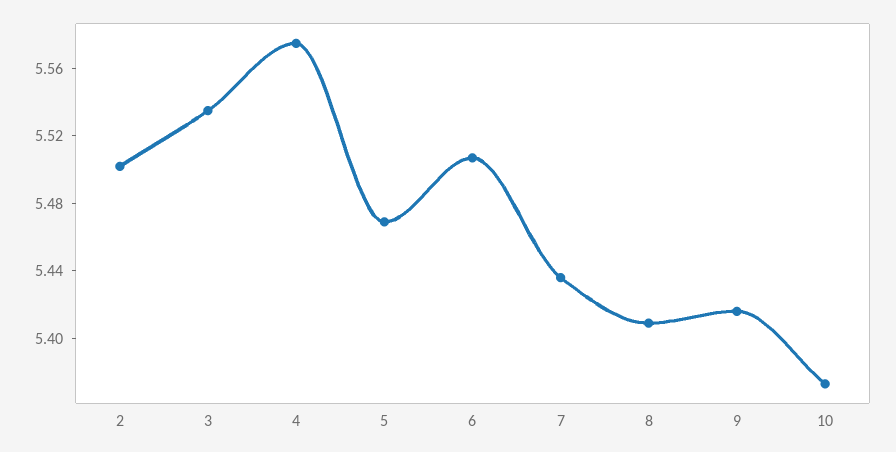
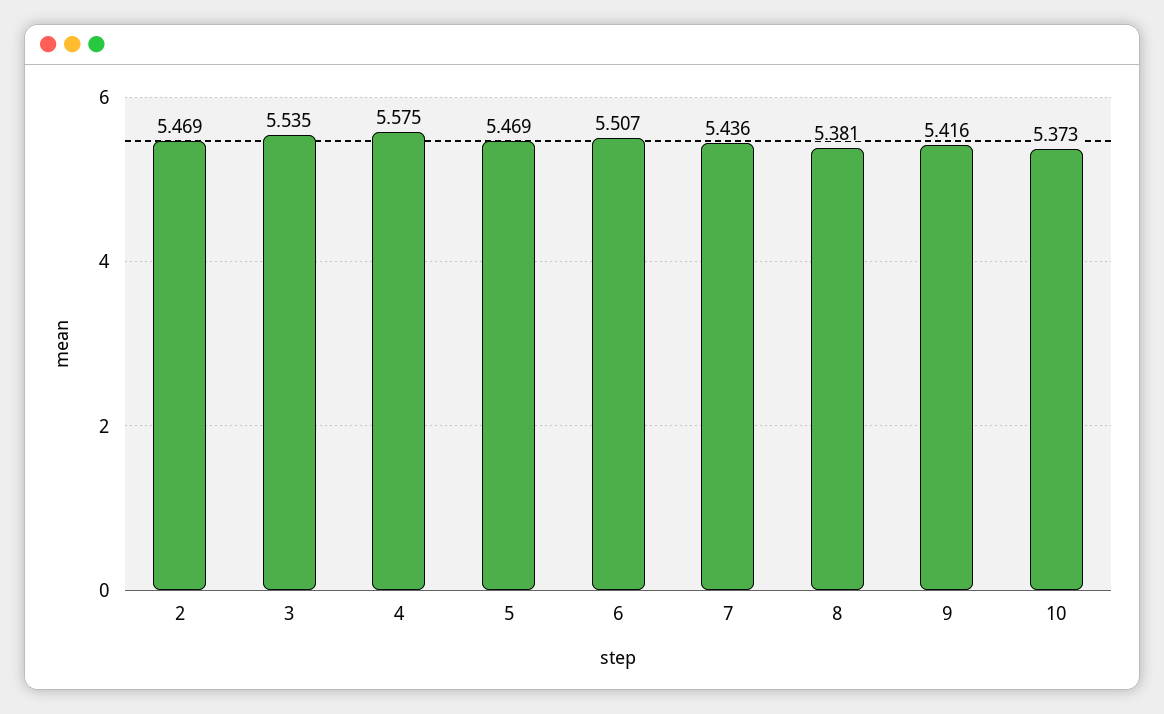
2: 5.5 -> 5.469
8: 5.41 -> 5.381

